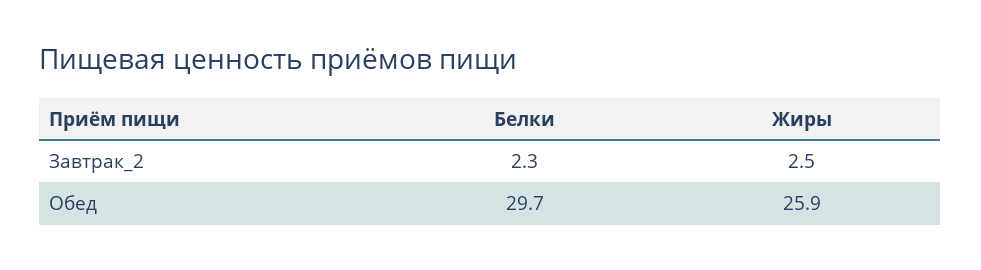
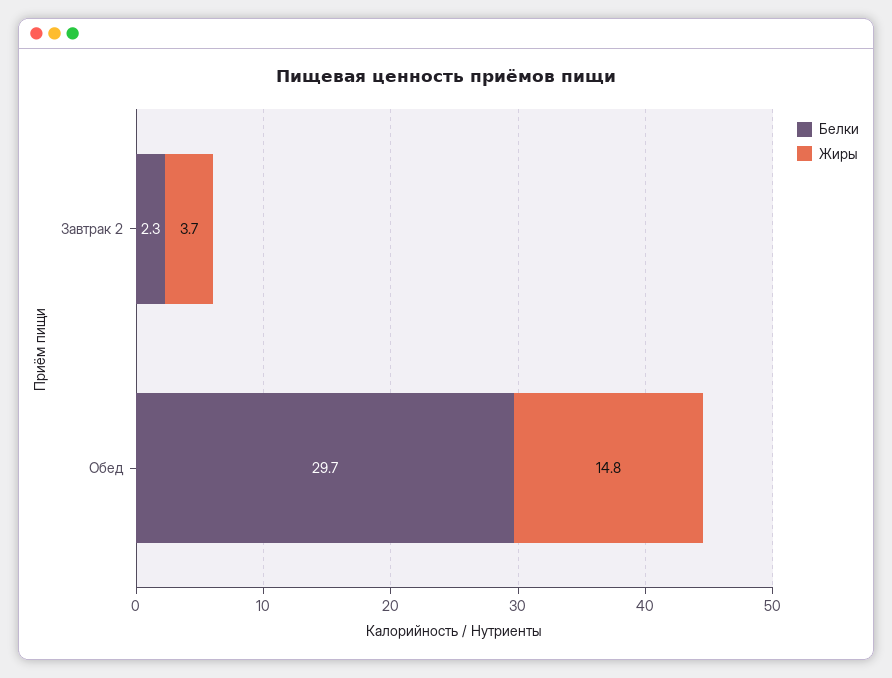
Жиры, Завтрак_2: 2.5 -> 3.7
Жиры, Обед: 25.9 -> 14.8

